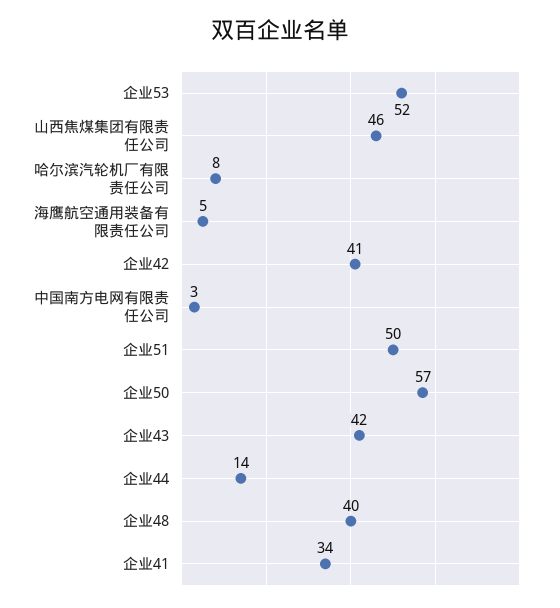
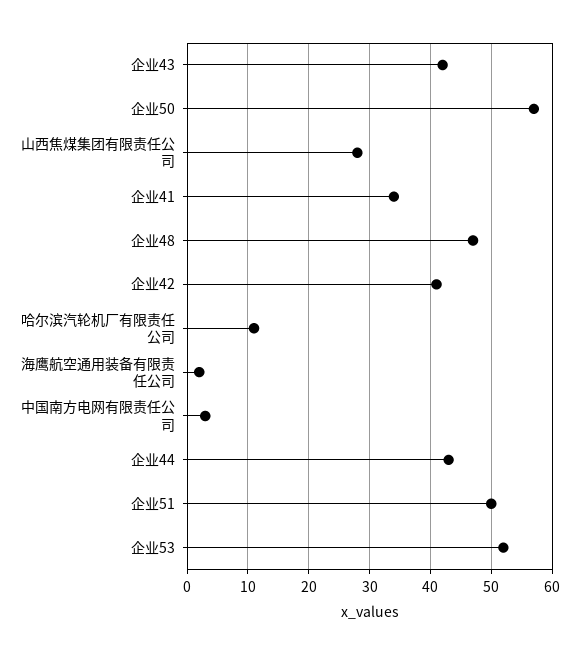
山西焦煤集团有限责任公司: 46 -> 28
哈尔滨汽轮机厂有限责任公司: 8 -> 11
海鹰航空通用装备有限责任公司: 5 -> 2
企业44: 14 -> 43
企业48: 40 -> 47

